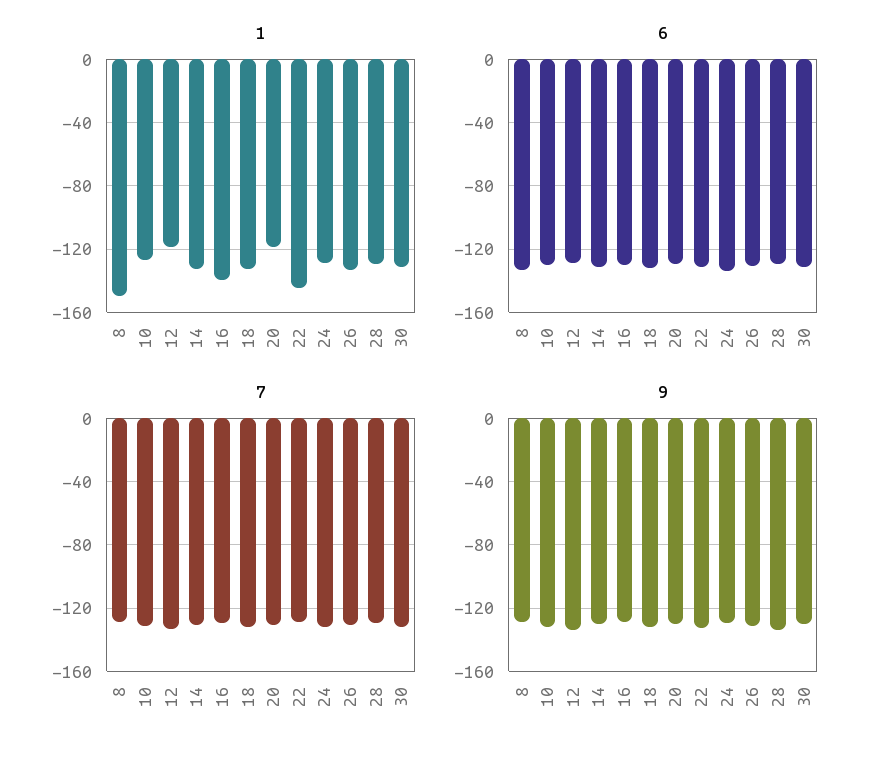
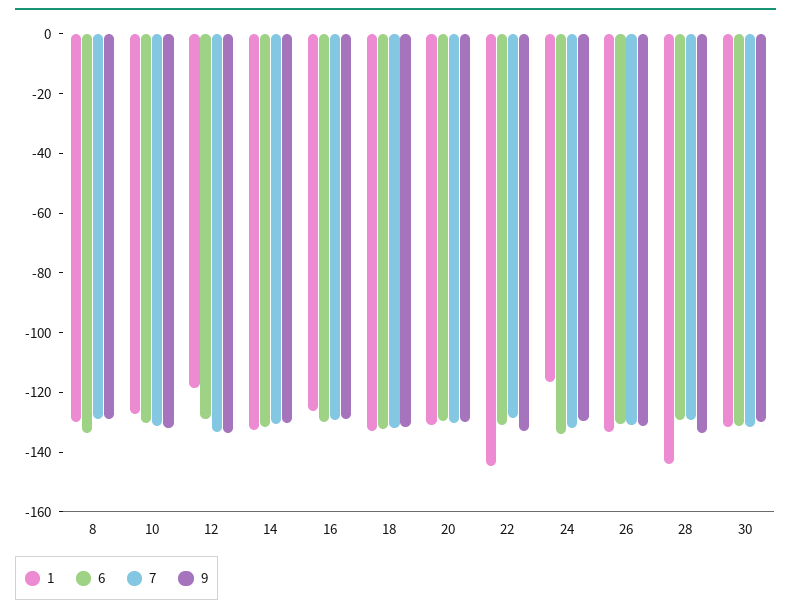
1, 8: -150 -> -130
1, 16: -140 -> -125
1, 20: -120 -> -130
1, 24: -130 -> -115
1, 28: -130 -> -145

